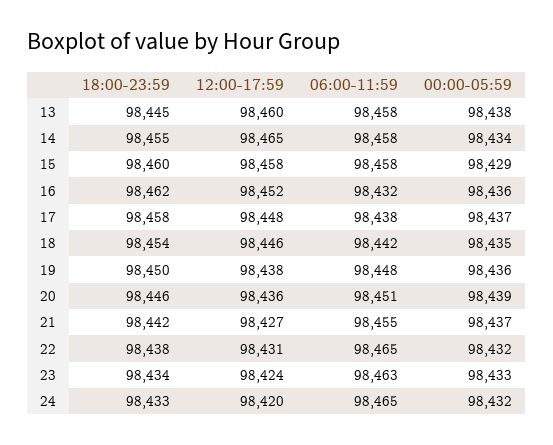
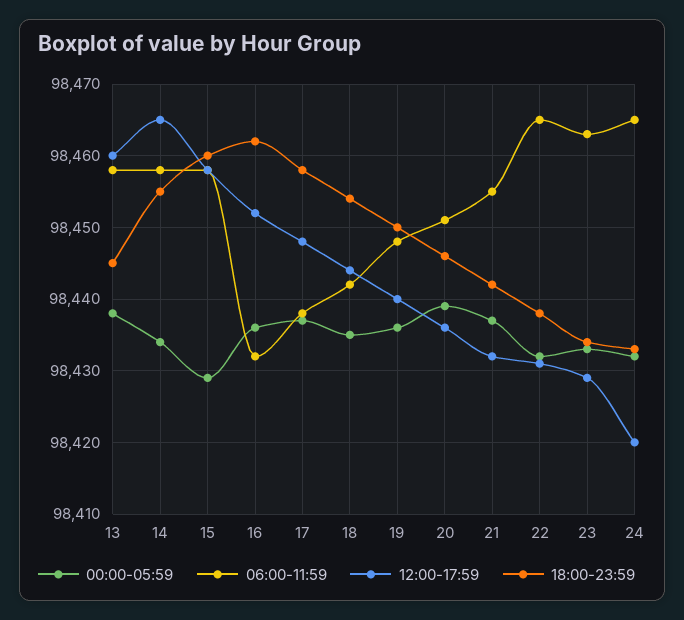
12:00-17:59, 18: 98446 -> 98444
12:00-17:59, 19: 98438 -> 98440
12:00-17:59, 21: 98427 -> 98432
12:00-17:59, 23: 98424 -> 98429

